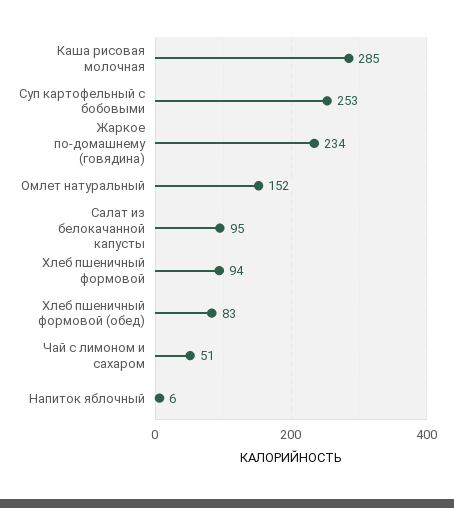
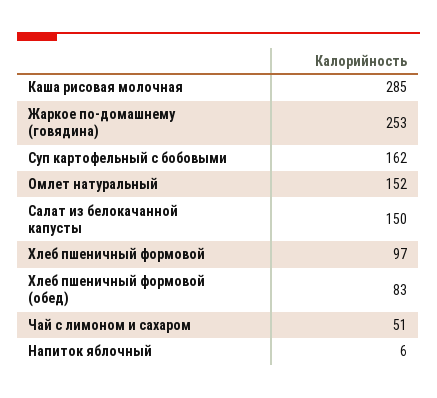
Суп картофельный с бобовыми: 253 -> 162
Жаркое по-домашнему (говядина): 234 -> 253
Салат из белокачанной капусты: 95 -> 150
Хлеб пшеничный формовой: 94 -> 97

